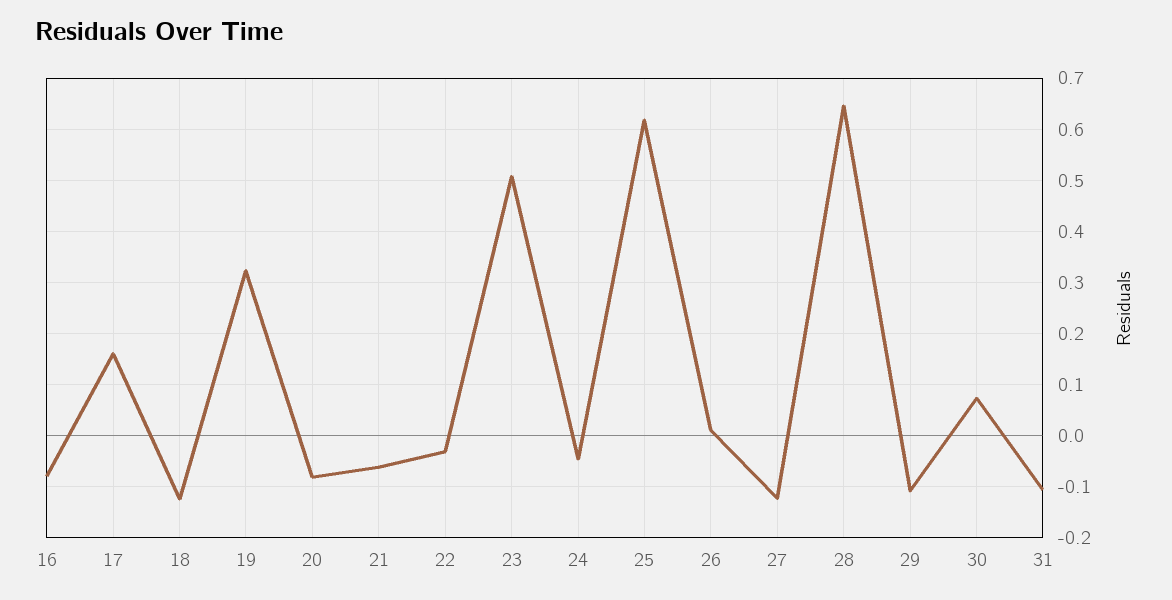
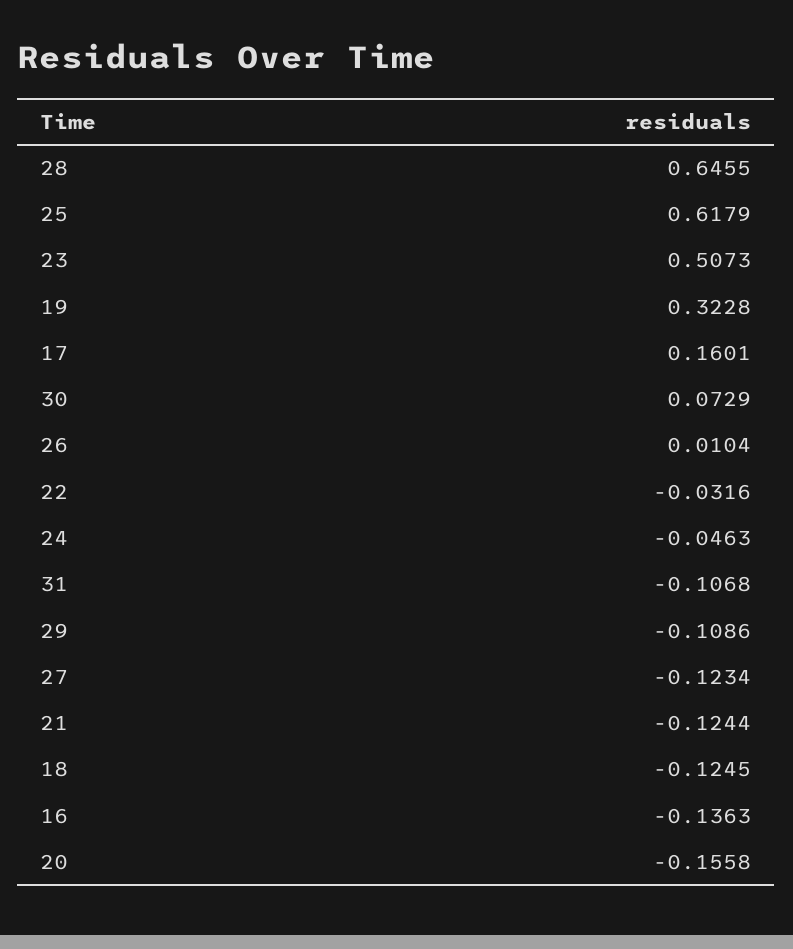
16: -0.08 -> -0.1363
20: -0.08 -> -0.1558
21: -0.06 -> -0.1244

